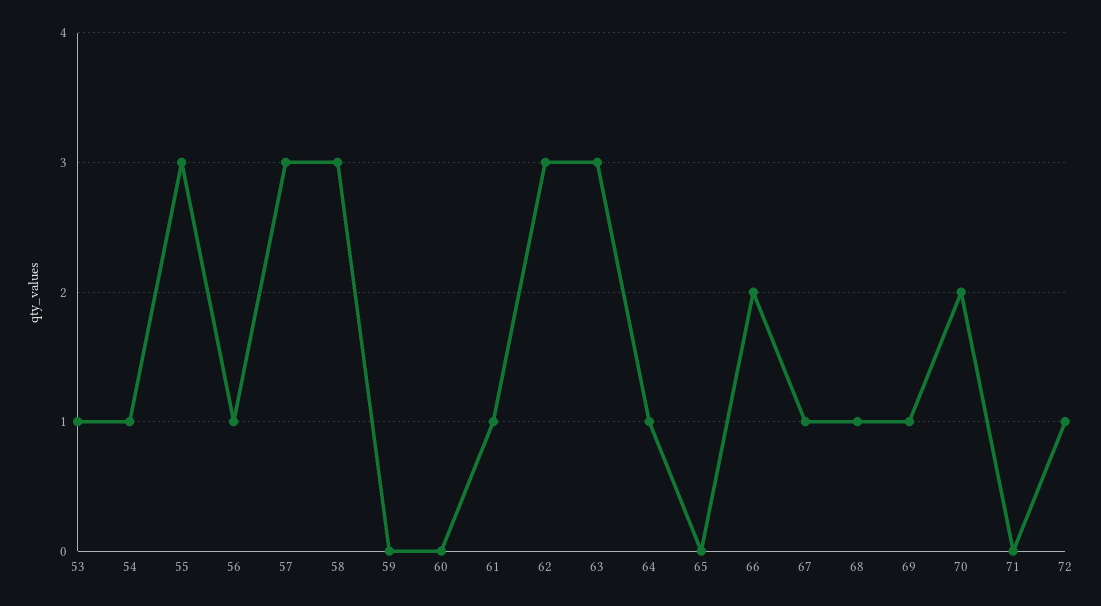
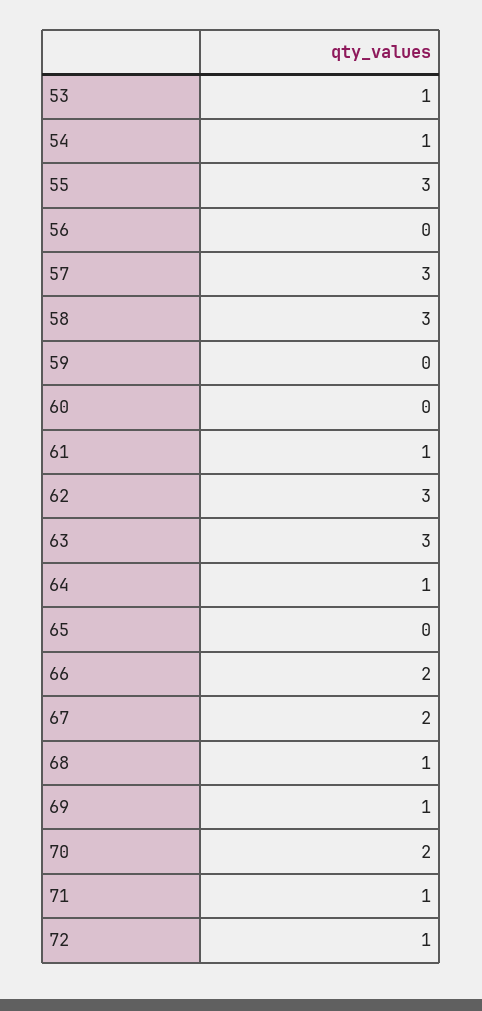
56: 1 -> 0
67: 1 -> 2
71: 0 -> 1

